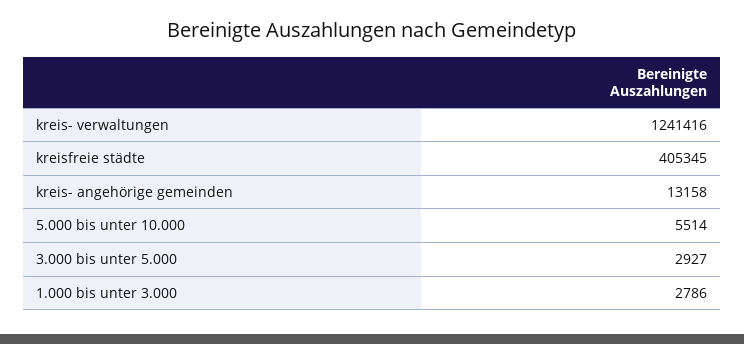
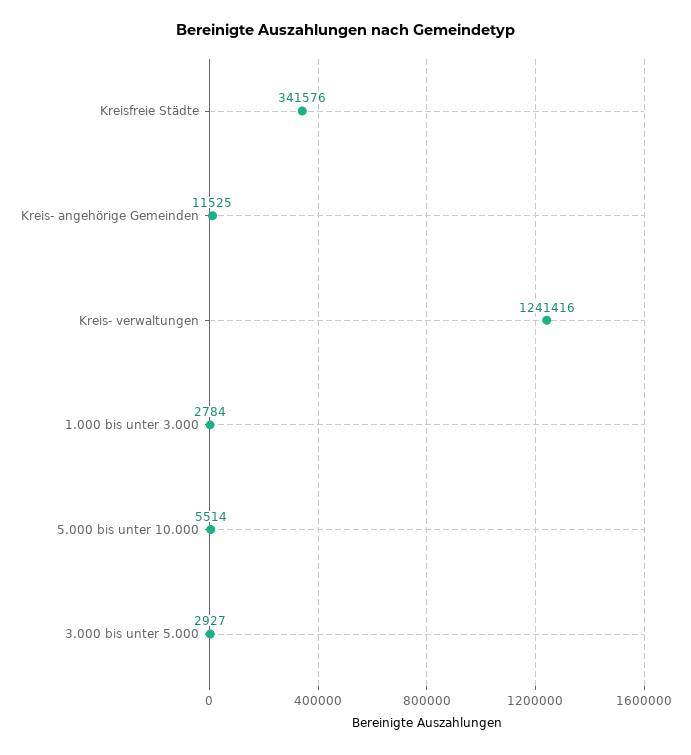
kreisfreie städte: 405345 -> 341576
kreis- angehörige gemeinden: 13158 -> 11525
1.000 bis unter 3.000: 2786 -> 2784

